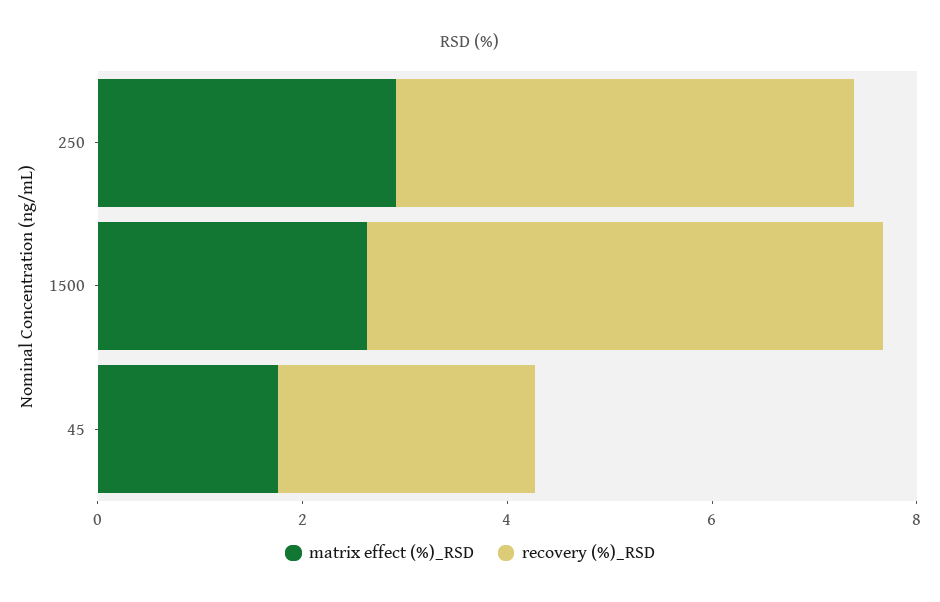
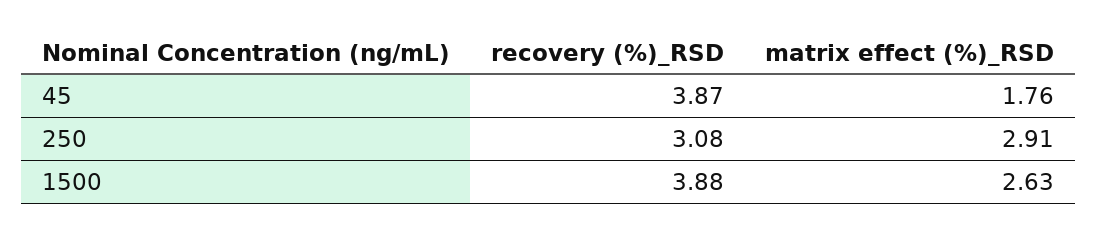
recovery (%)_RSD, 250: 4.5 -> 3.08
recovery (%)_RSD, 1500: 5 -> 3.88
recovery (%)_RSD, 45: 2.5 -> 3.87

